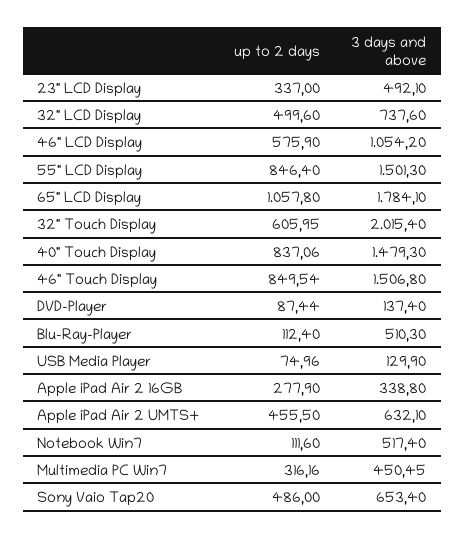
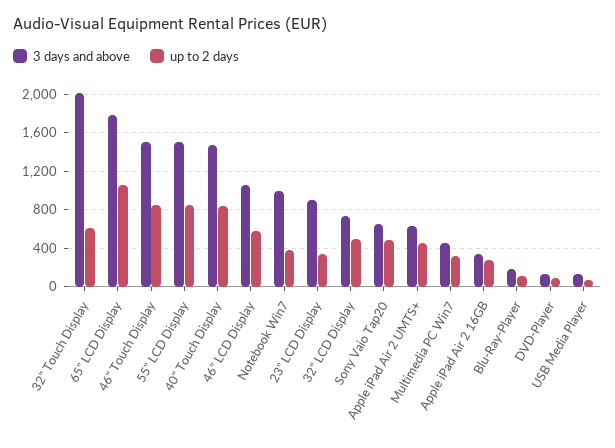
3 days and above, 23" LCD Display: 492.1 -> 900
3 days and above, Blu-Ray-Player: 510.3 -> 200
up to 2 days, Notebook Win7: 111.6 -> 400
3 days and above, Notebook Win7: 517.4 -> 1000

